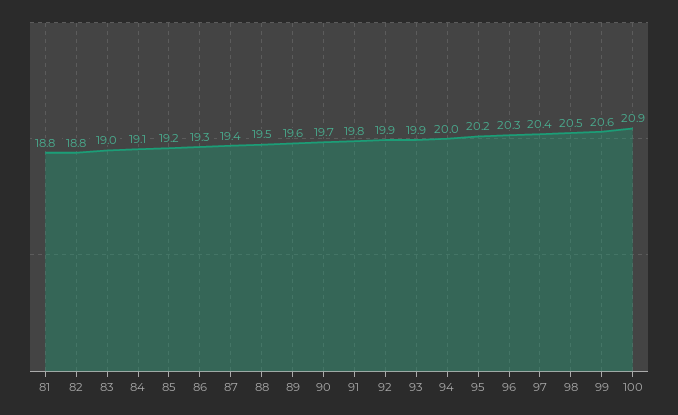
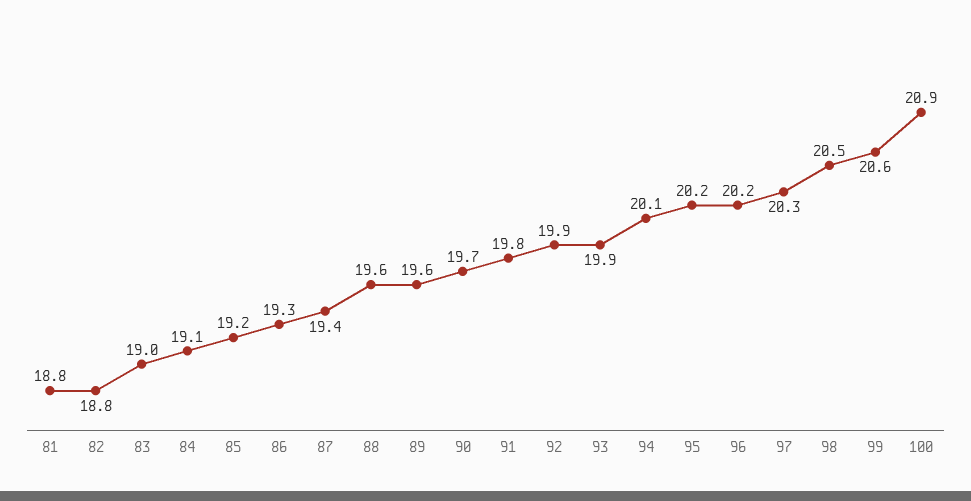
88: 19.5 -> 19.6
94: 20 -> 20.1
96: 20.3 -> 20.2
97: 20.4 -> 20.3

